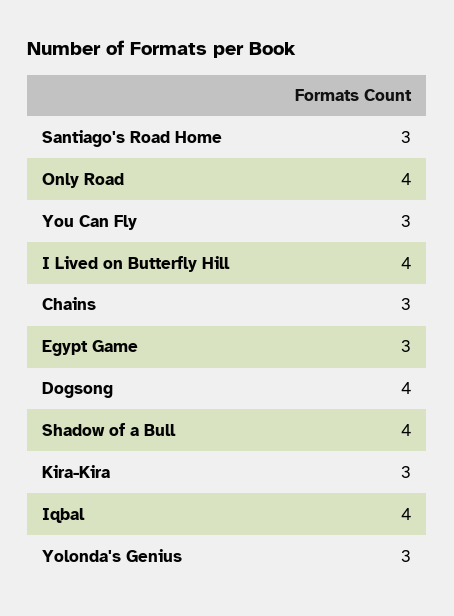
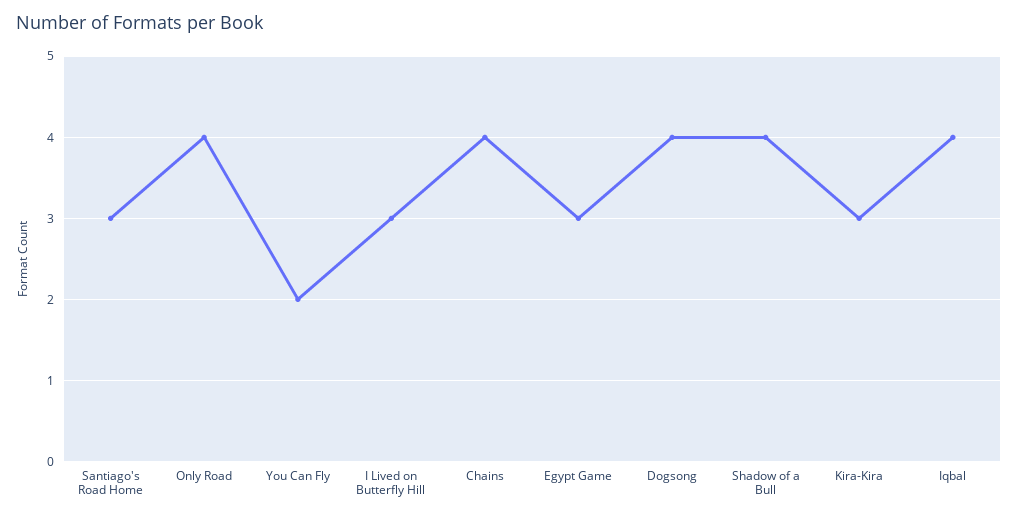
You Can Fly: 3 -> 2
I Lived on Butterfly Hill: 4 -> 3
Chains: 3 -> 4
Yolonda's Genius: 3 -> none

